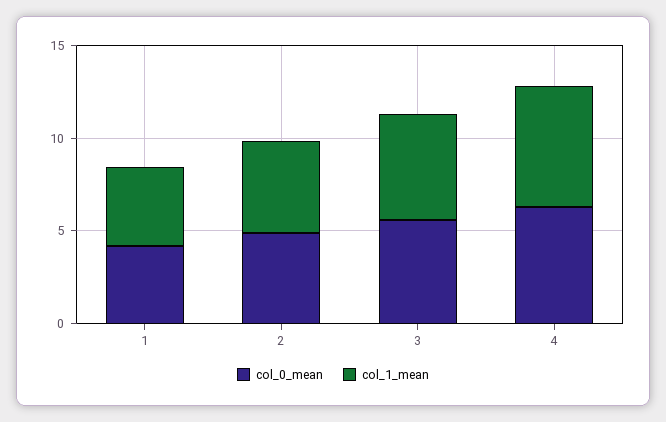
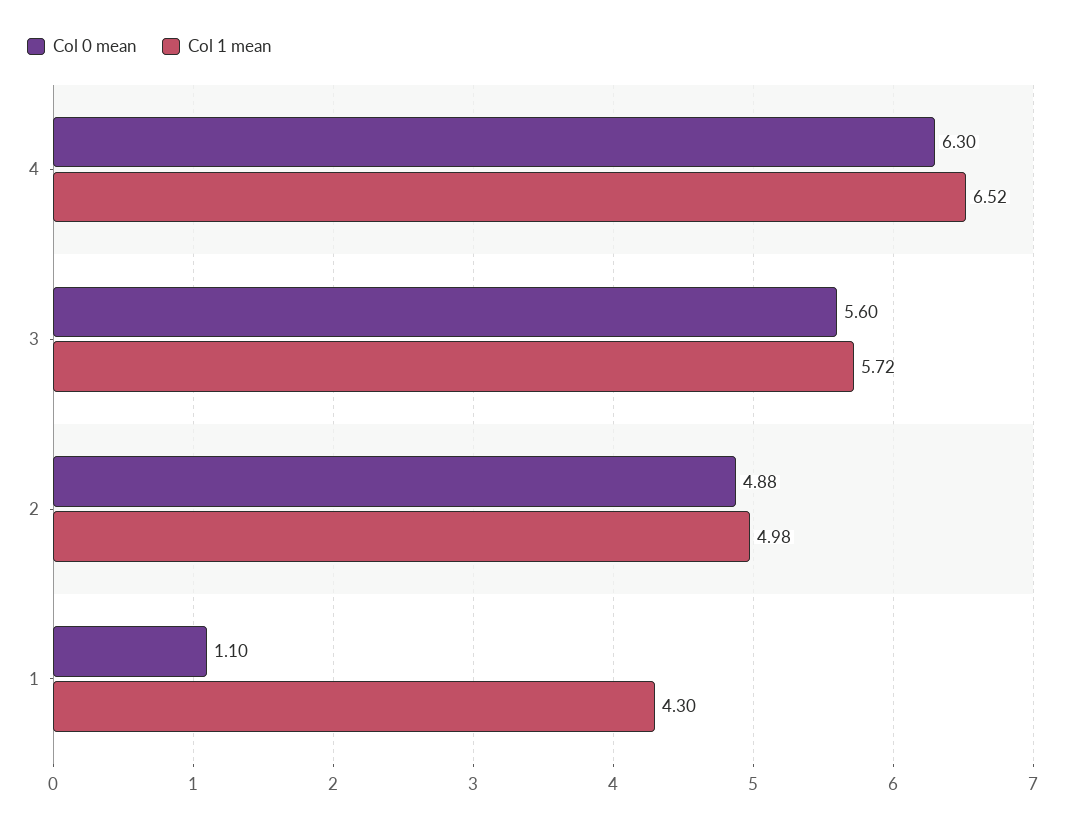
col_0_mean, 1: 4 -> 1.1

